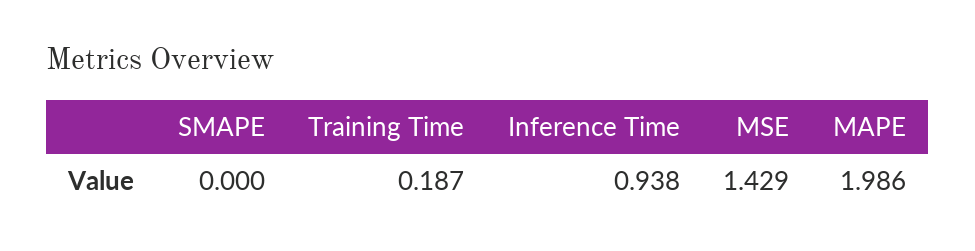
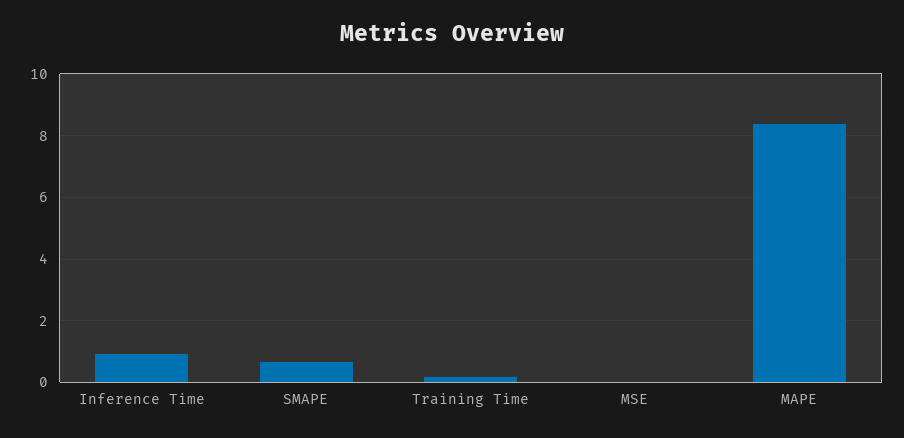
SMAPE: 0 -> 0.6
MSE: 1.429 -> 0
MAPE: 1.986 -> 8.4

